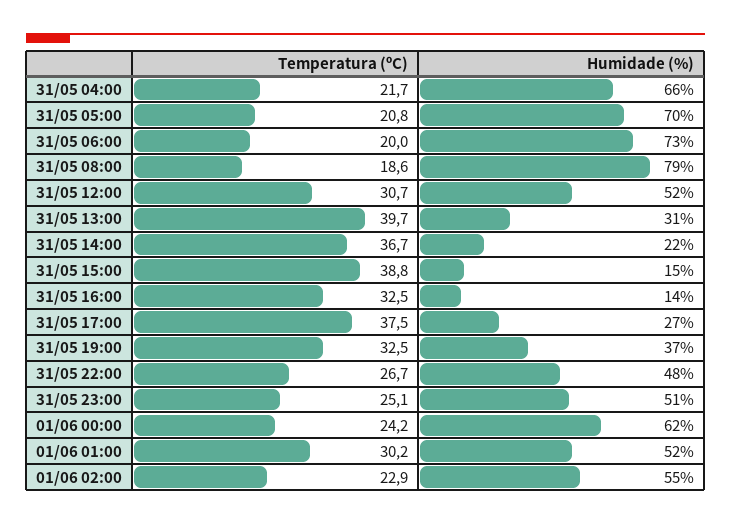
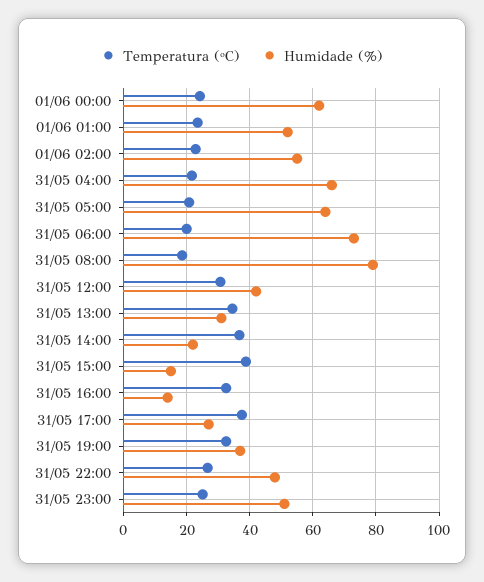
Humidade (%), 31/05 05:00: 70 -> 64
Humidade (%), 31/05 12:00: 52 -> 42
Temperatura (ºC), 31/05 13:00: 39.7 -> 34
Temperatura (ºC), 01/06 01:00: 30.2 -> 24

